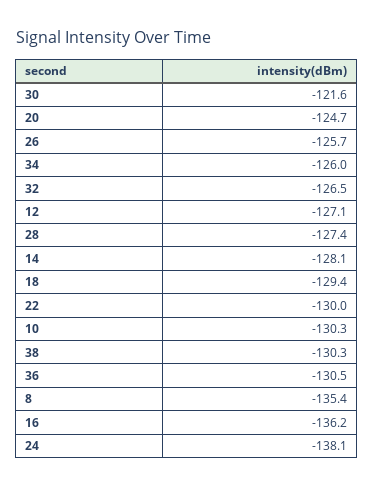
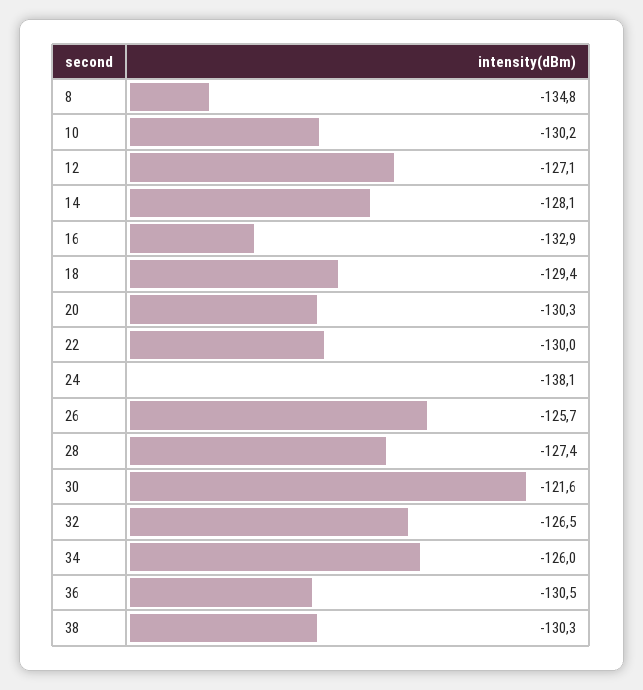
20: -124.7 -> -130.3
10: -130.3 -> -130.2
8: -135.4 -> -134.8
16: -136.2 -> -132.9

